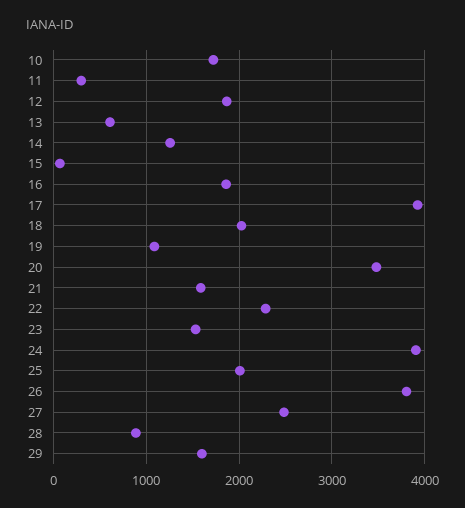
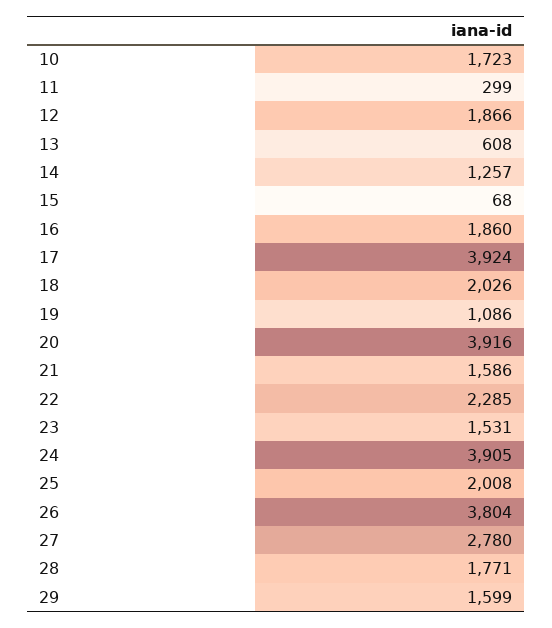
20: 3500 -> 3916
27: 2500 -> 2780
28: 900 -> 1771

